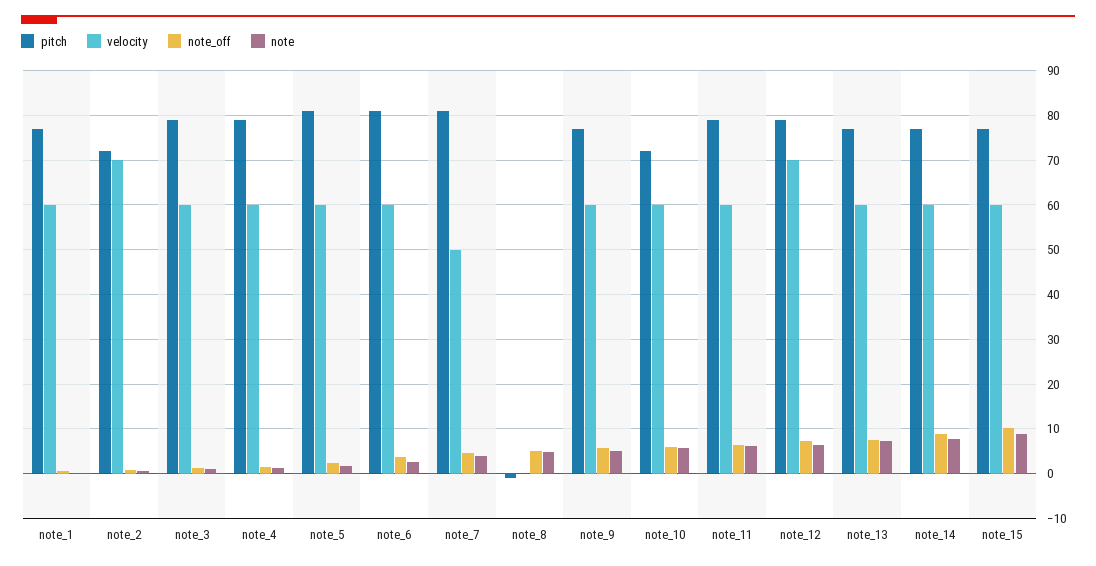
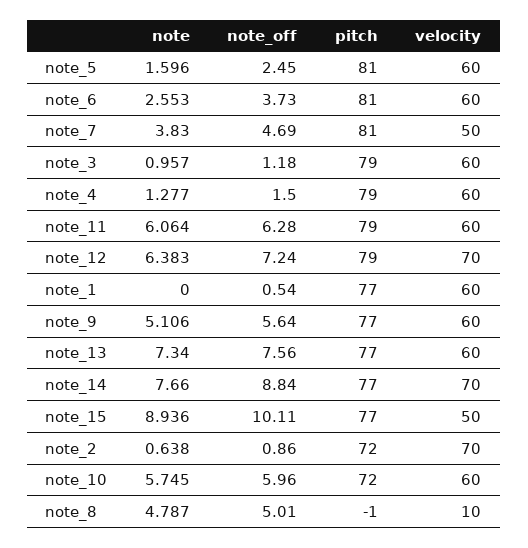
velocity, note_8: 0 -> 10
velocity, note_14: 60 -> 70
velocity, note_15: 60 -> 50

